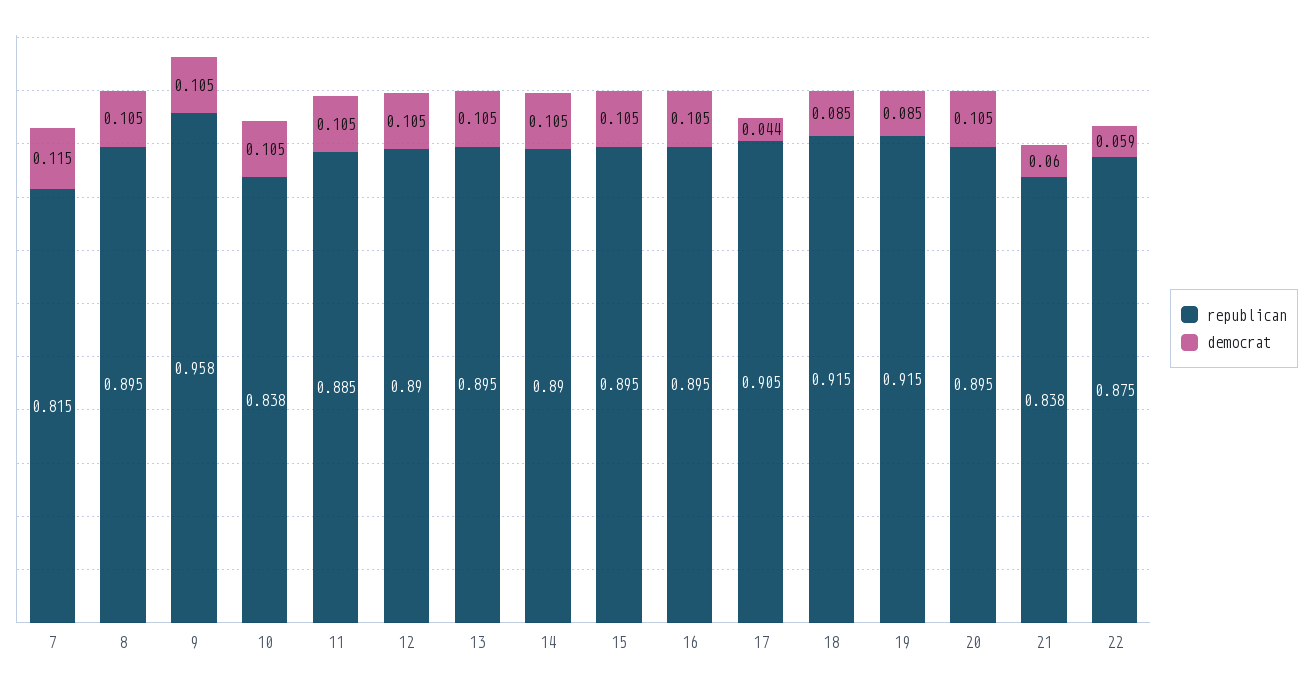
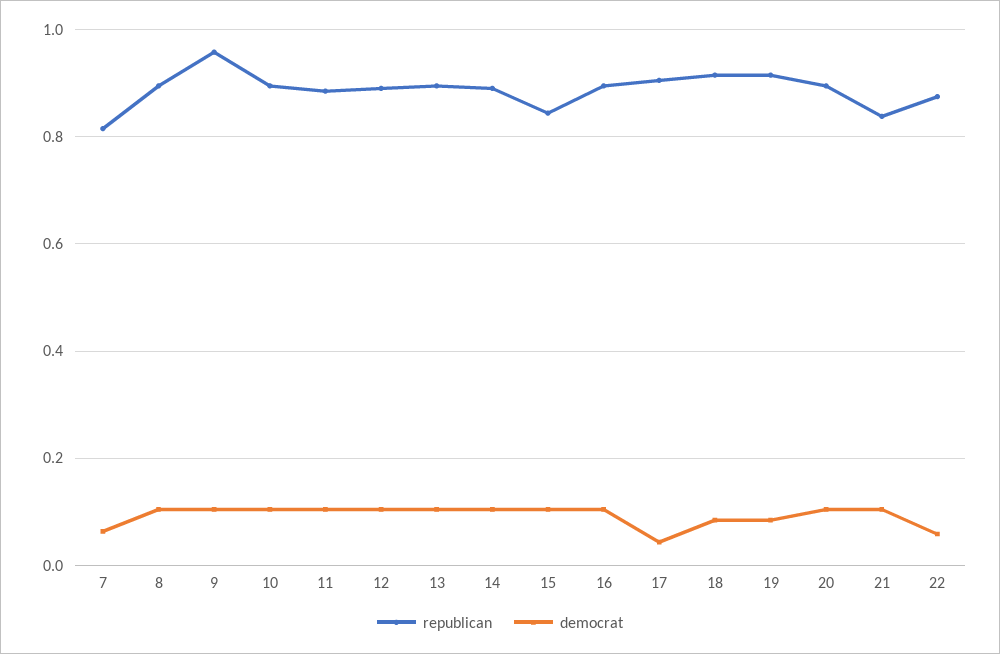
democrat, 7: 0.115 -> 0.06
republican, 10: 0.838 -> 0.9
republican, 15: 0.895 -> 0.84
democrat, 21: 0.06 -> 0.1

